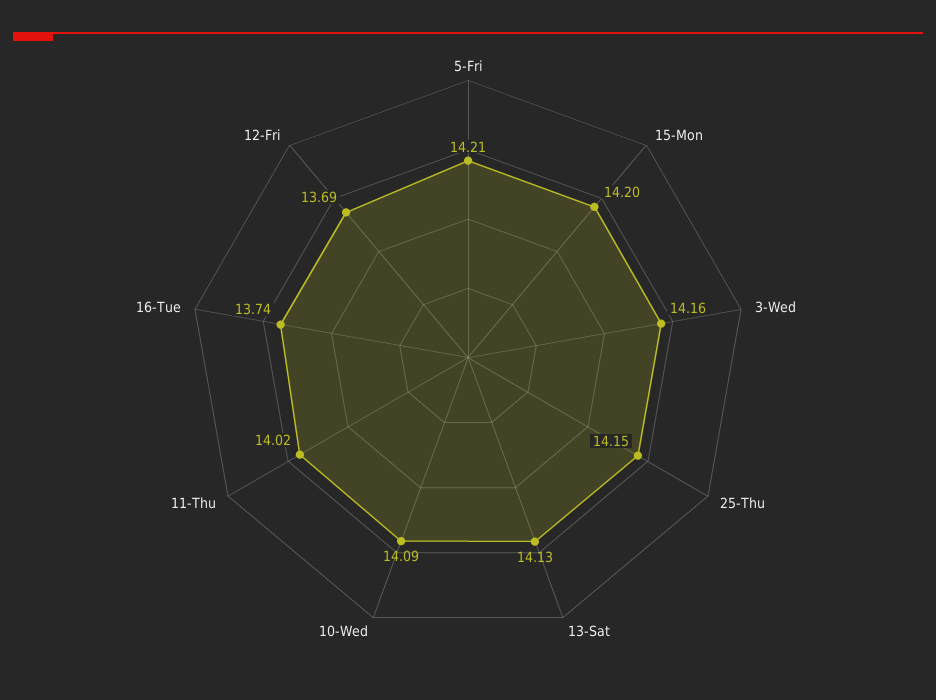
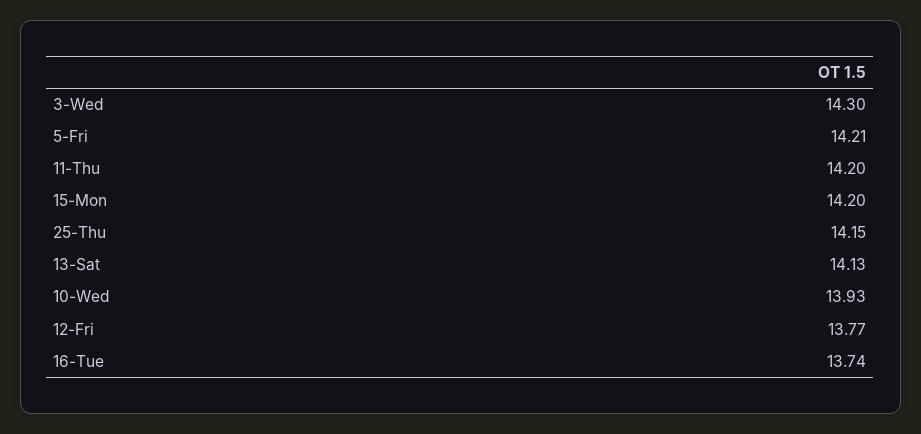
3-Wed: 14.16 -> 14.3
10-Wed: 14.09 -> 13.93
11-Thu: 14.02 -> 14.2
12-Fri: 13.69 -> 13.77

